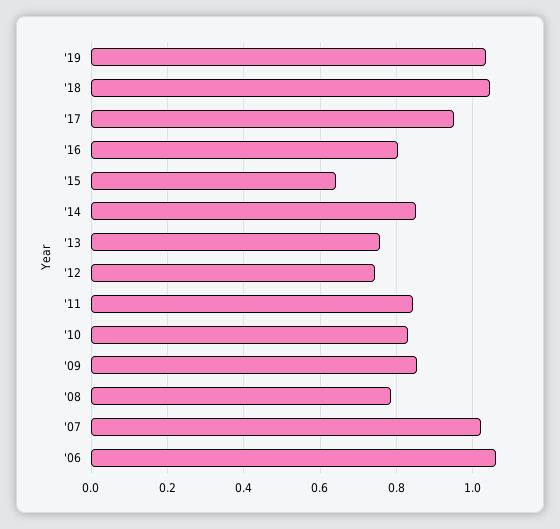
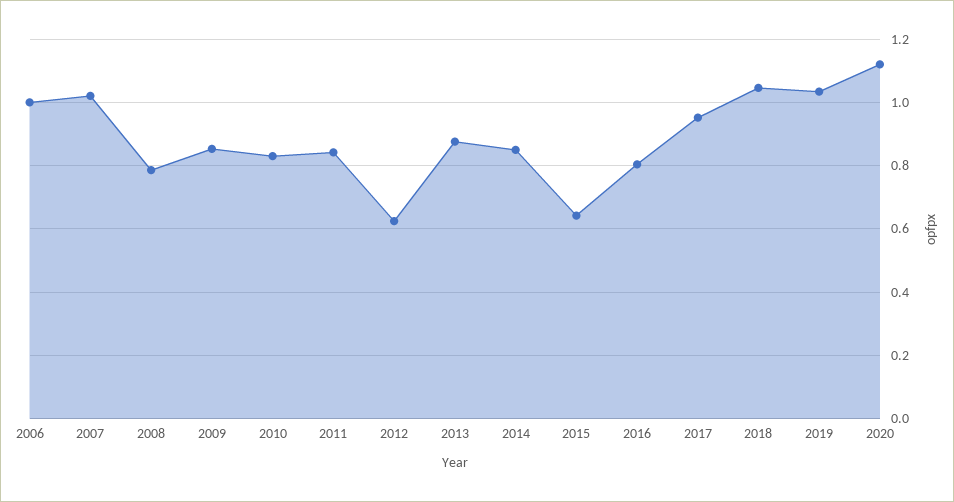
'13: 0.76 -> 0.88
'12: 0.74 -> 0.62
'06: 1.06 -> 1
2020: none -> 1.12

